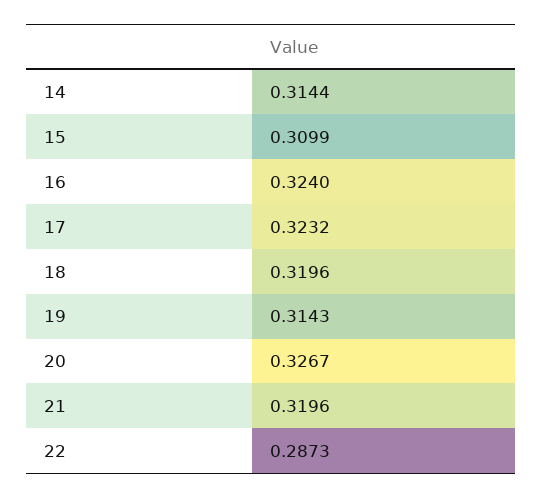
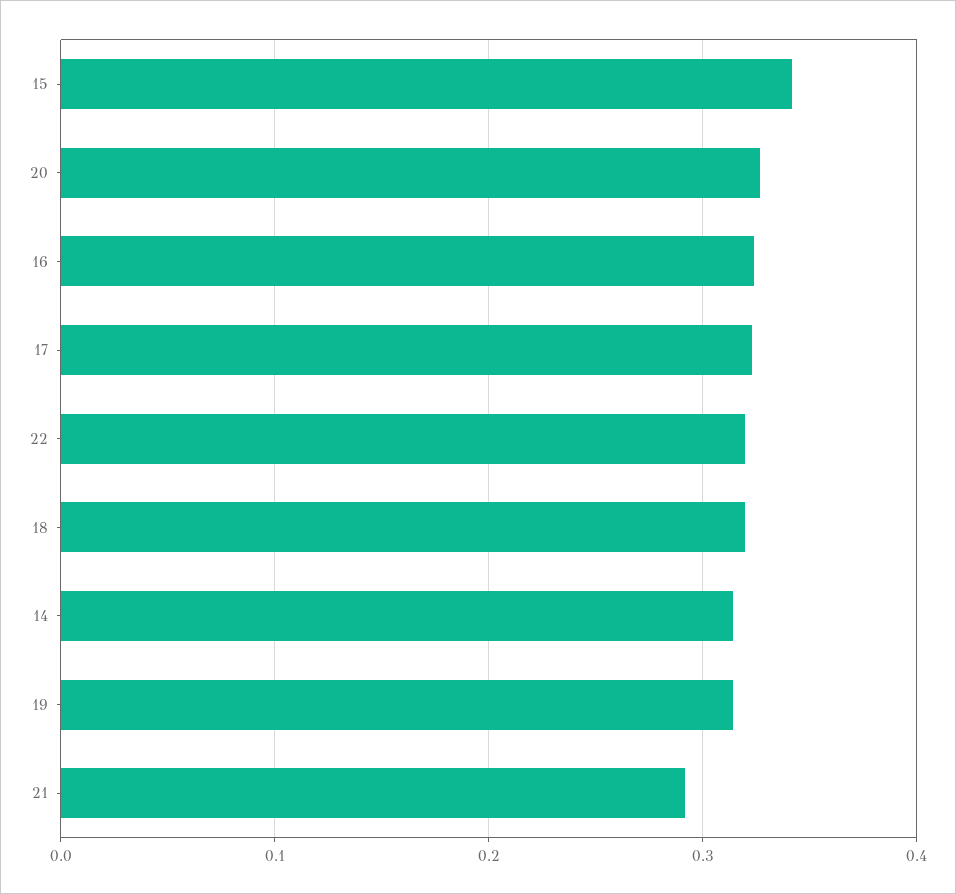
15: 0.3099 -> 0.34
21: 0.3196 -> 0.29
22: 0.2873 -> 0.32

